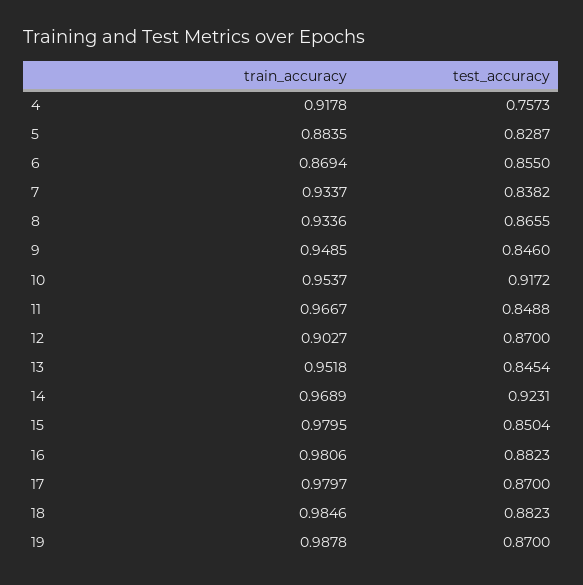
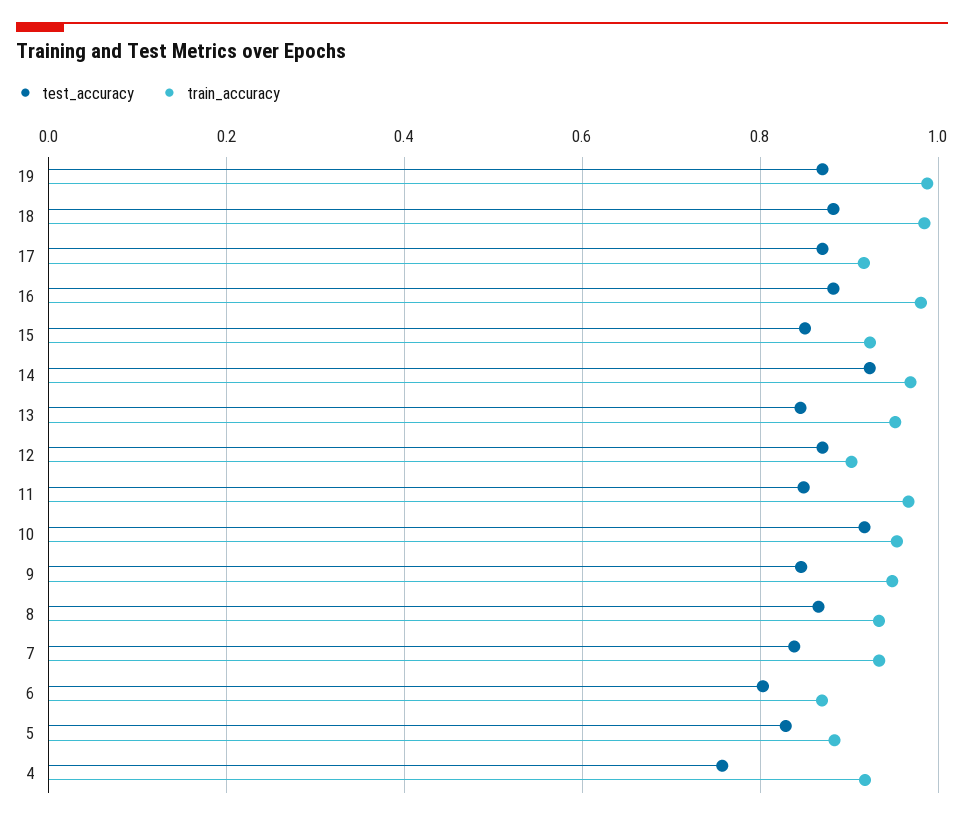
test_accuracy, 6: 0.855 -> 0.8
train_accuracy, 15: 0.9795 -> 0.92
train_accuracy, 17: 0.9797 -> 0.92

